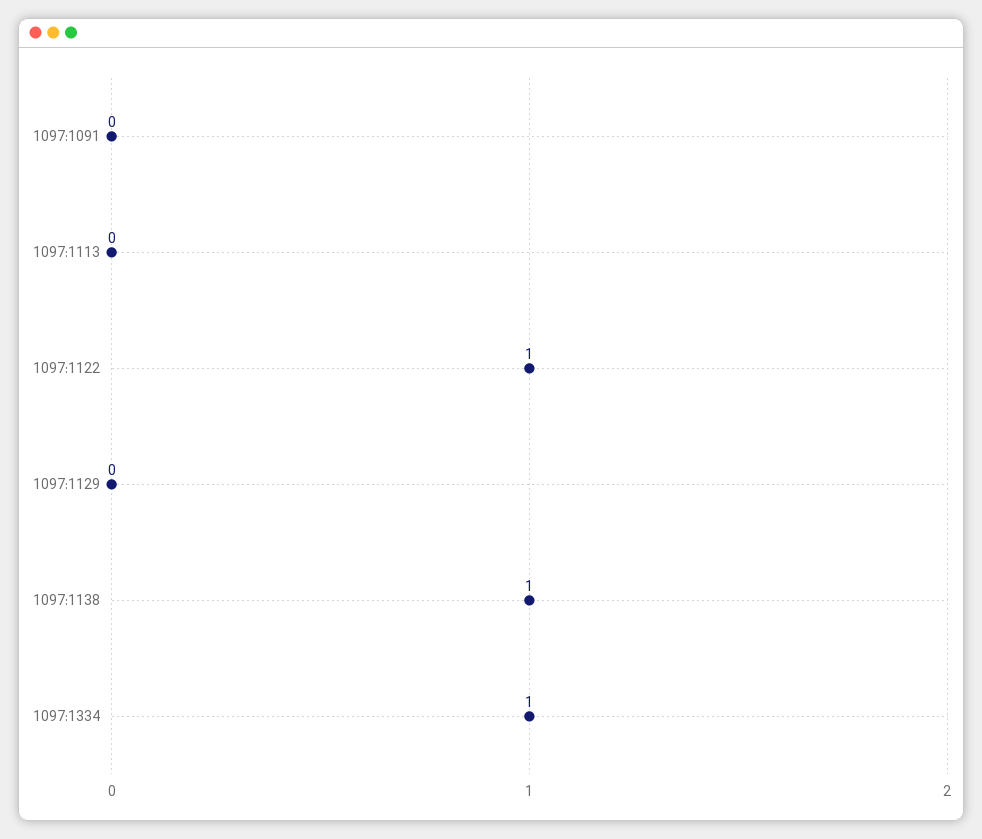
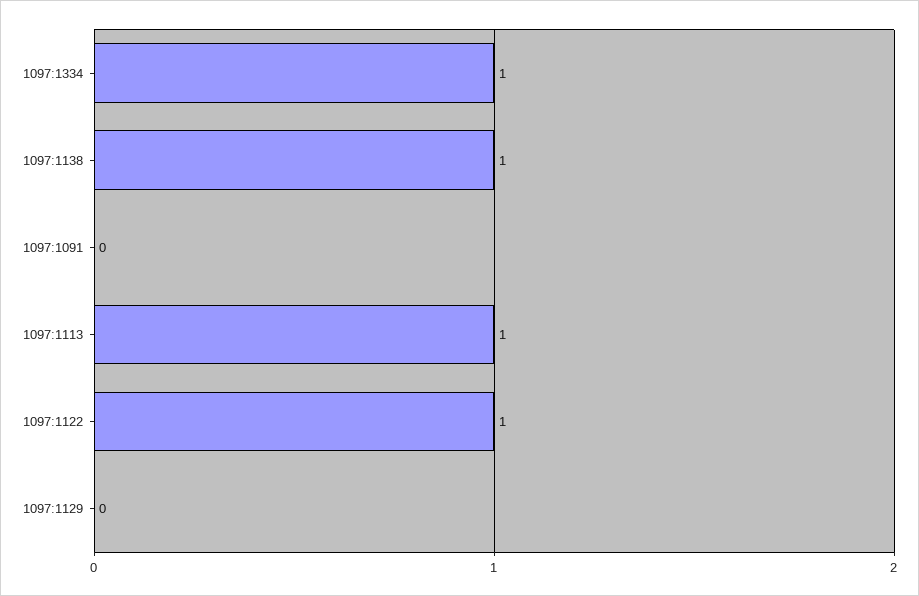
1097:1113: 0 -> 1

